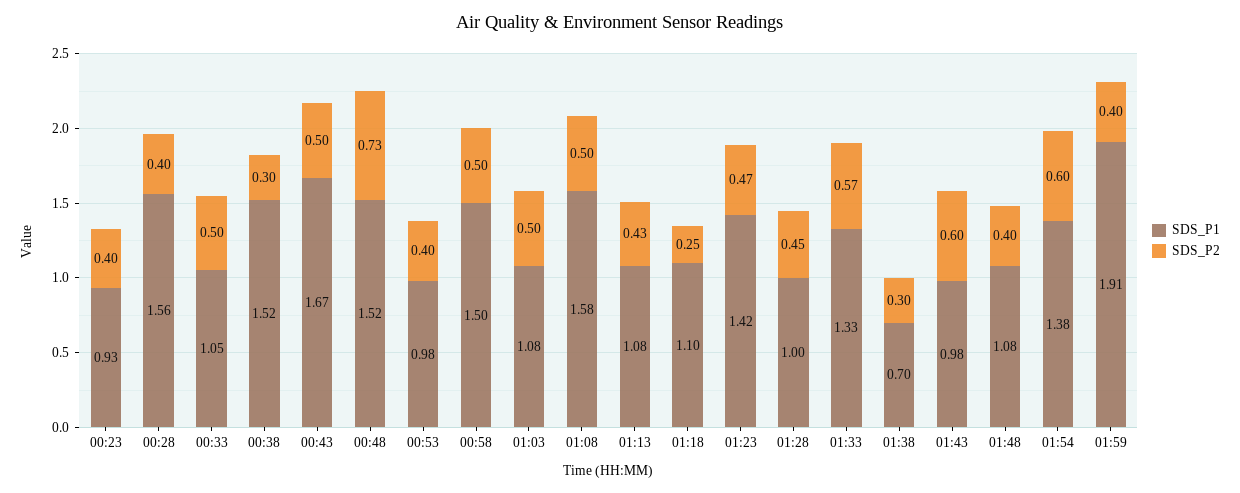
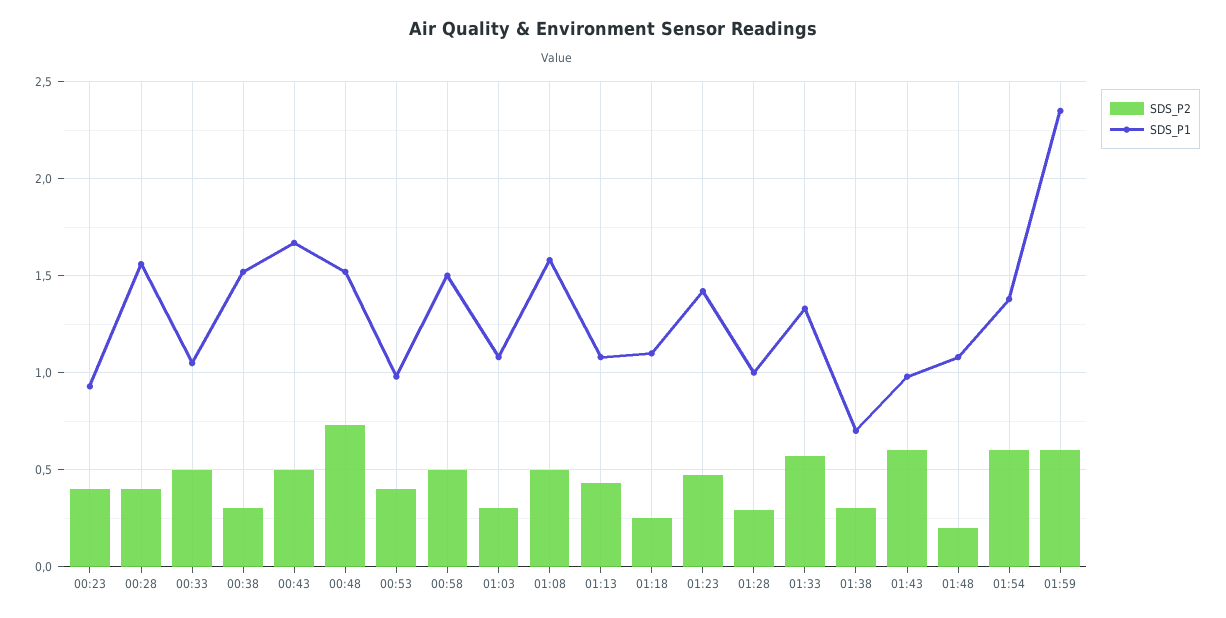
SDS_P2, 01:03: 0.5 -> 0.3
SDS_P2, 01:28: 0.45 -> 0.3
SDS_P2, 01:48: 0.4 -> 0.2
SDS_P1, 01:59: 1.91 -> 2.35
SDS_P2, 01:59: 0.4 -> 0.6

